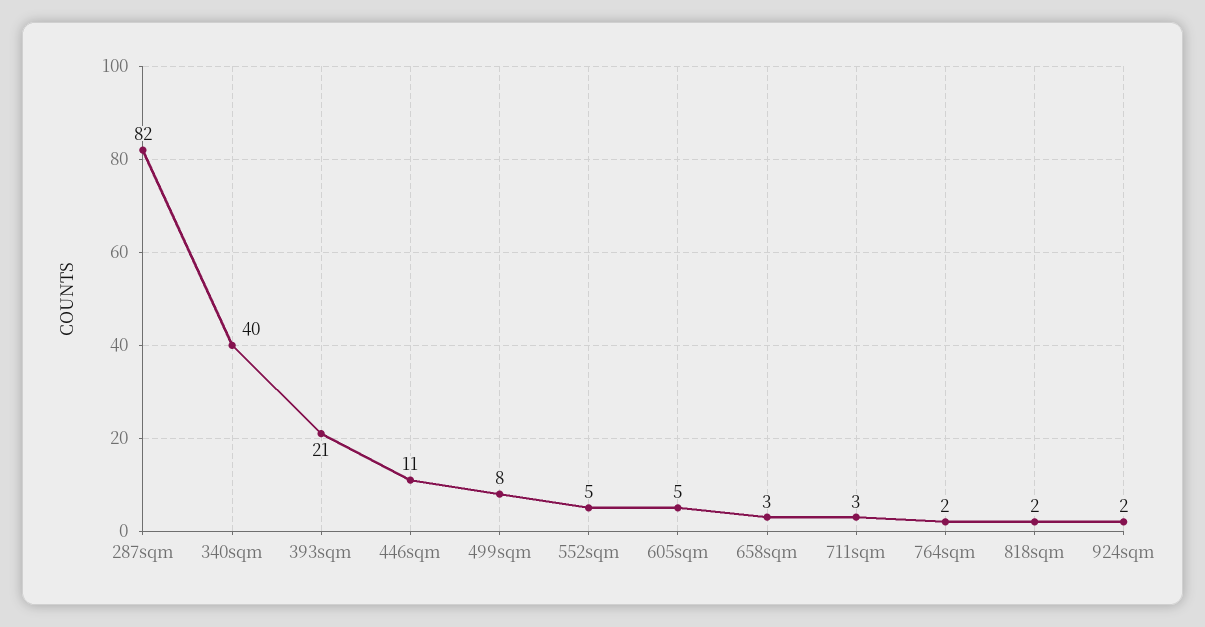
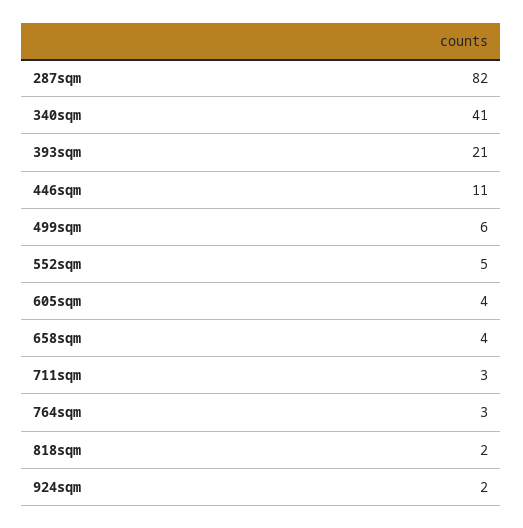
340sqm: 40 -> 41
499sqm: 8 -> 6
605sqm: 5 -> 4
658sqm: 3 -> 4
764sqm: 2 -> 3

